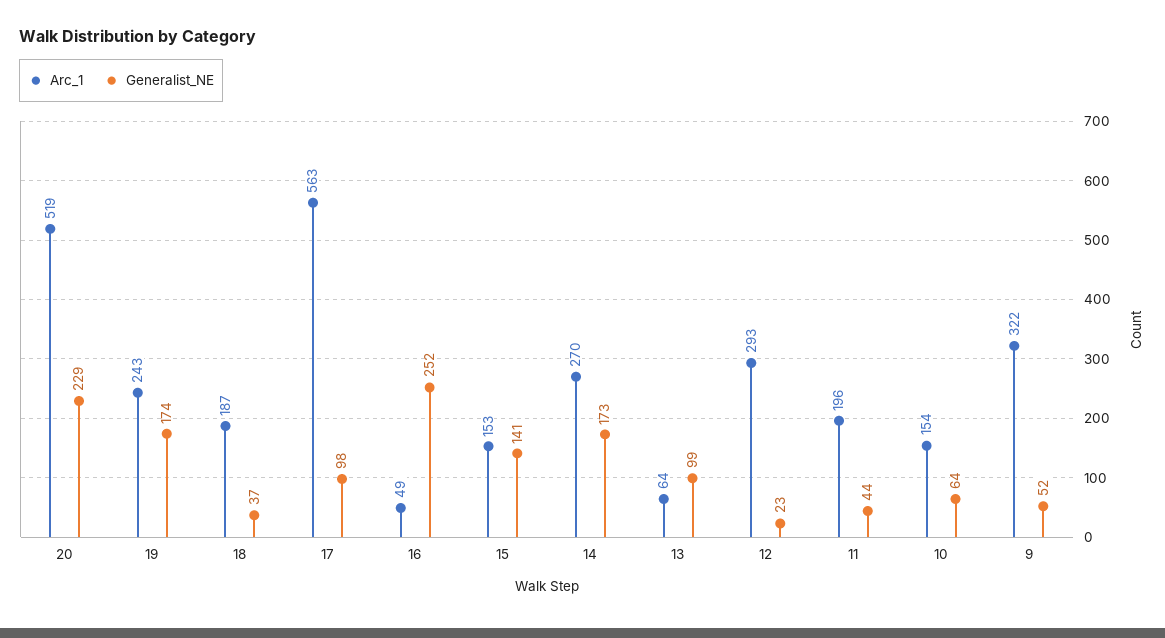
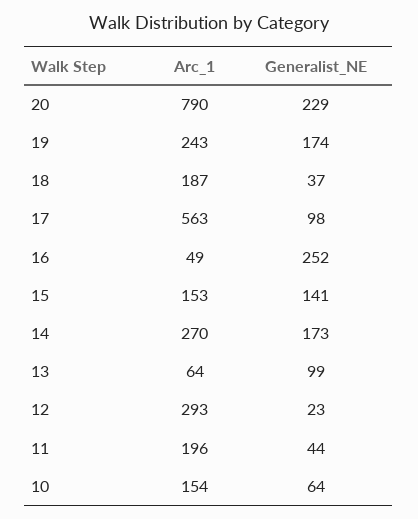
Arc_1, 20: 519 -> 790
Arc_1, 9: 322 -> none
Generalist_NE, 9: 52 -> none

